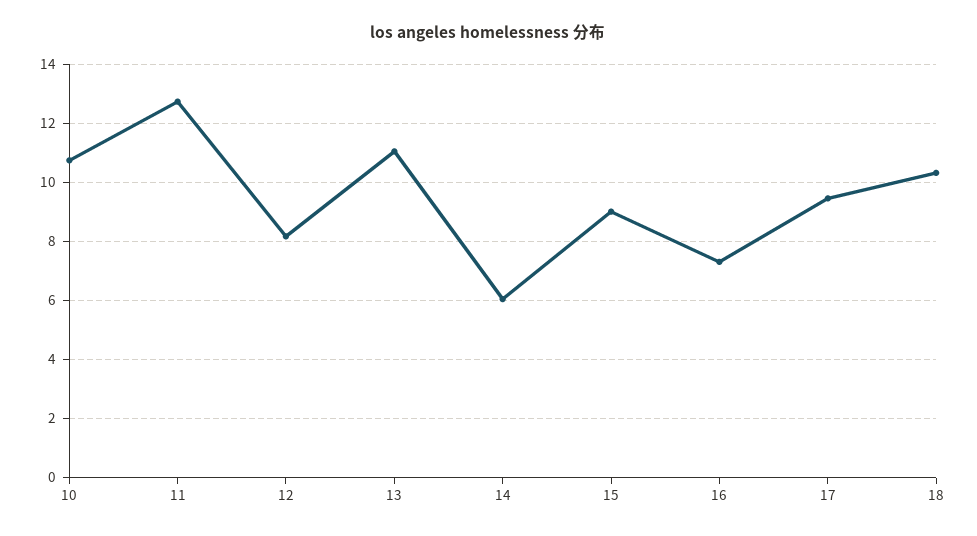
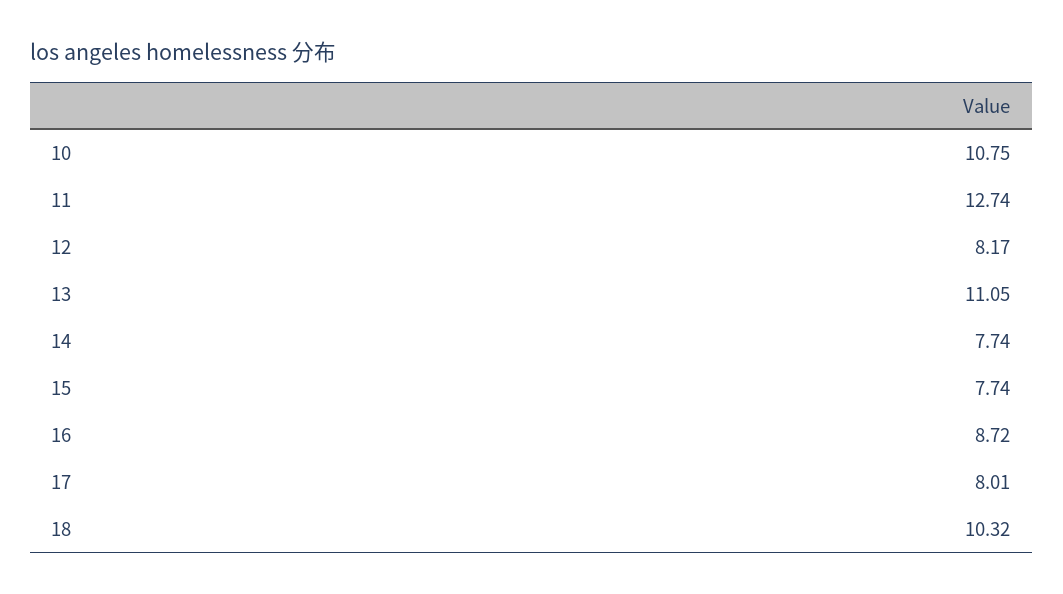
14: 6 -> 7.74
15: 9 -> 7.74
16: 7.25 -> 8.72
17: 9.5 -> 8.01

